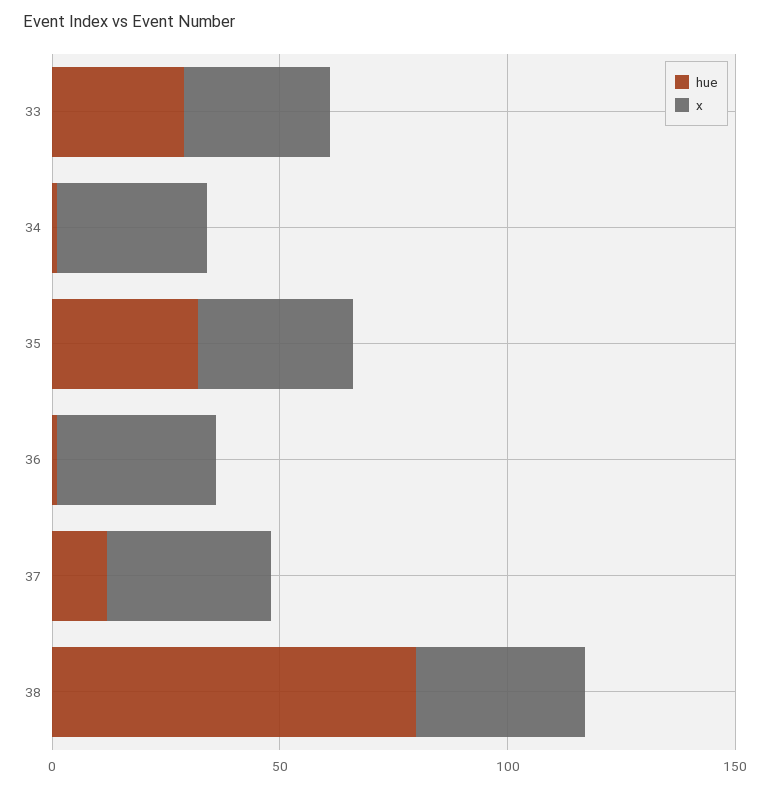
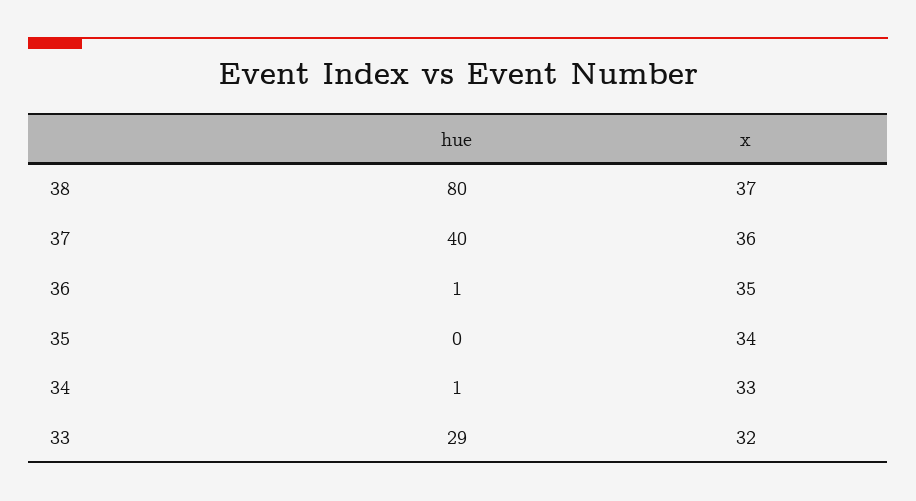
hue, 35: 30 -> 0
hue, 37: 10 -> 40

